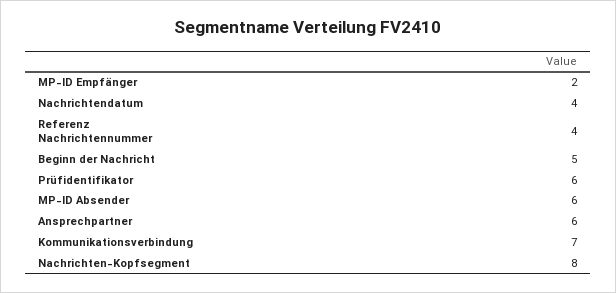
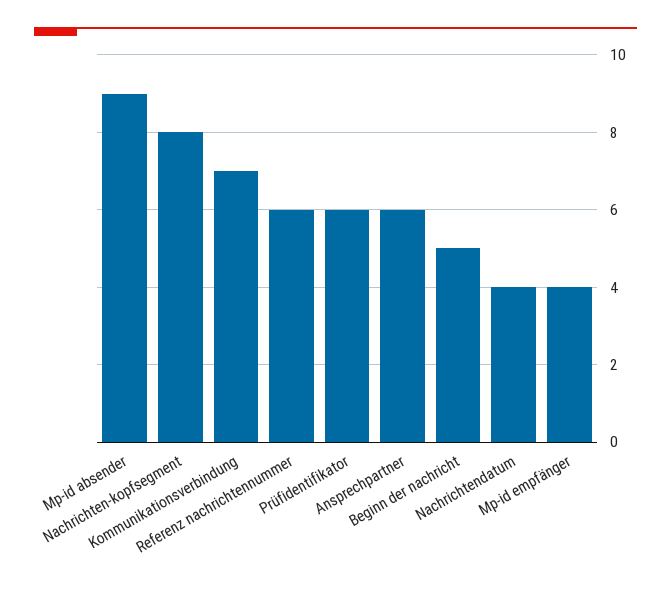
MP-ID Empfänger: 2 -> 4
Referenz Nachrichtennummer: 4 -> 6
MP-ID Absender: 6 -> 9

